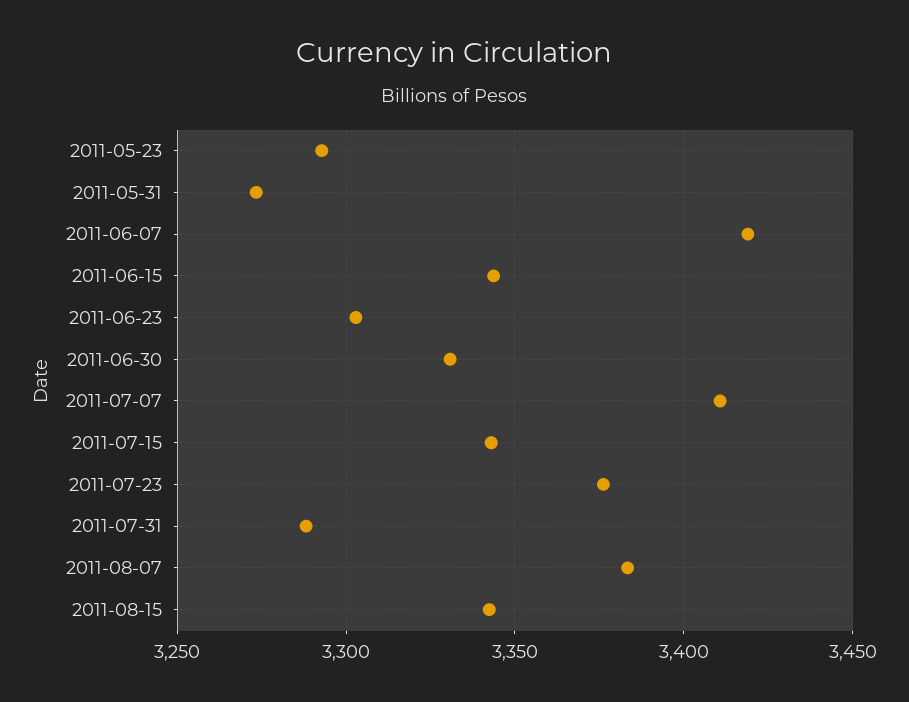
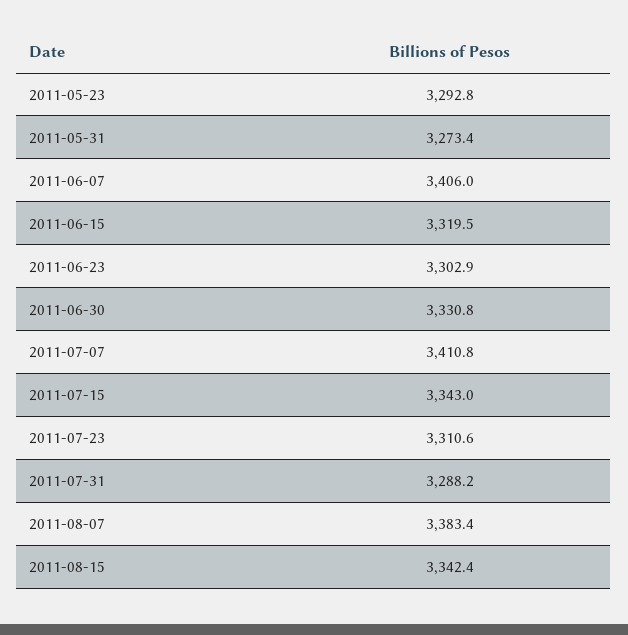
2011-06-07: 3420 -> 3406
2011-06-15: 3345 -> 3319.5
2011-07-23: 3375 -> 3310.6

